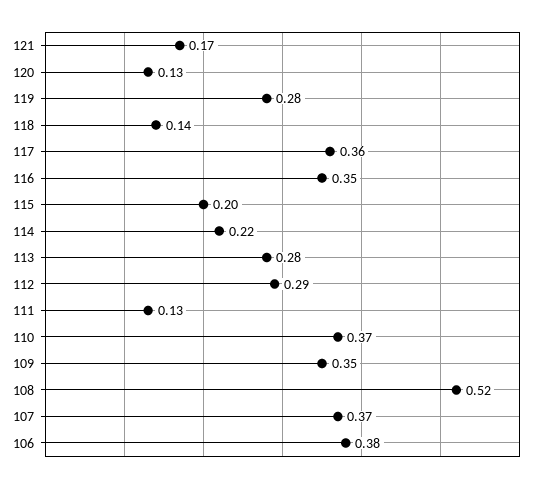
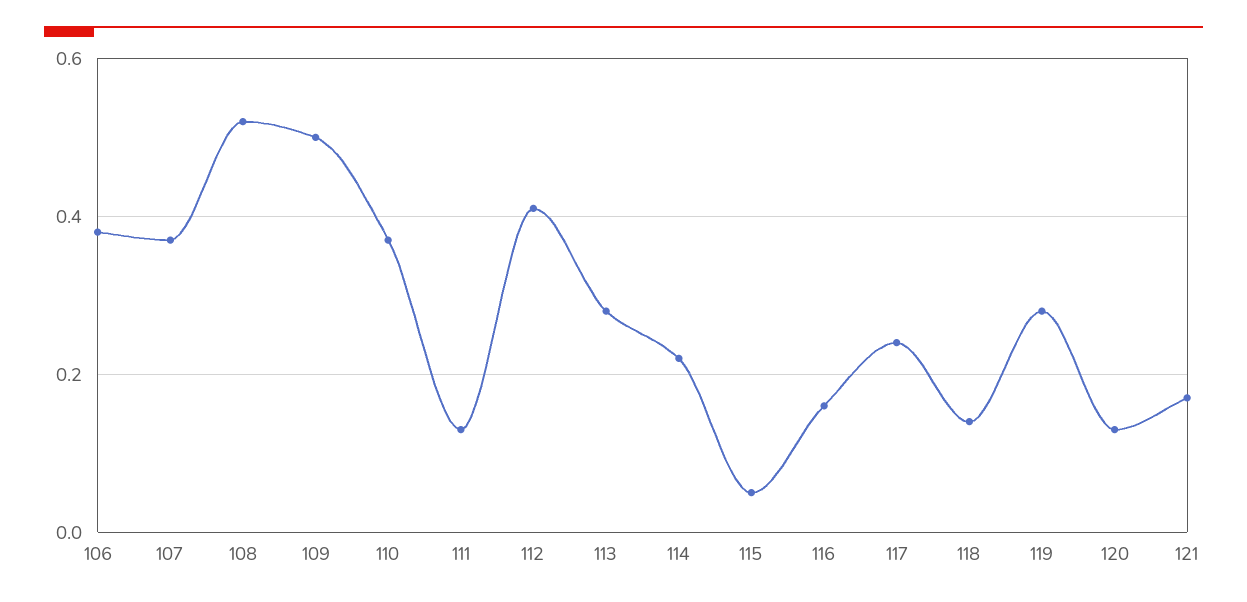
117: 0.36 -> 0.25
116: 0.35 -> 0.15
115: 0.2 -> 0.05
112: 0.29 -> 0.4
109: 0.35 -> 0.5

